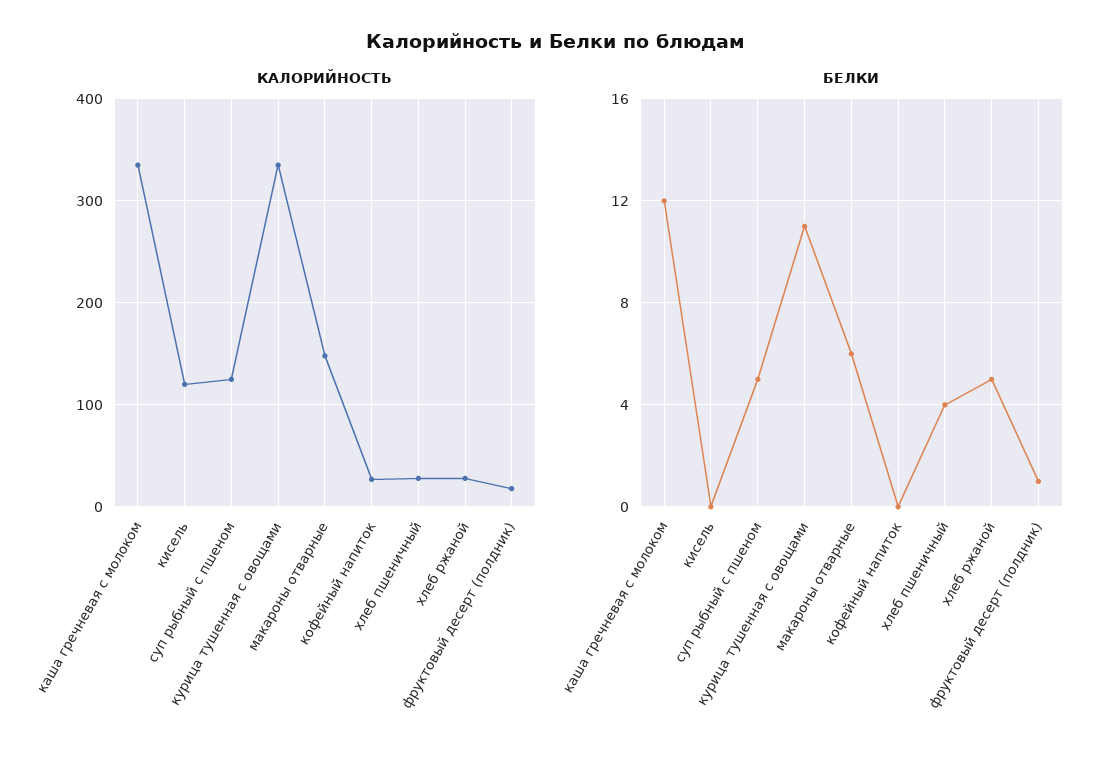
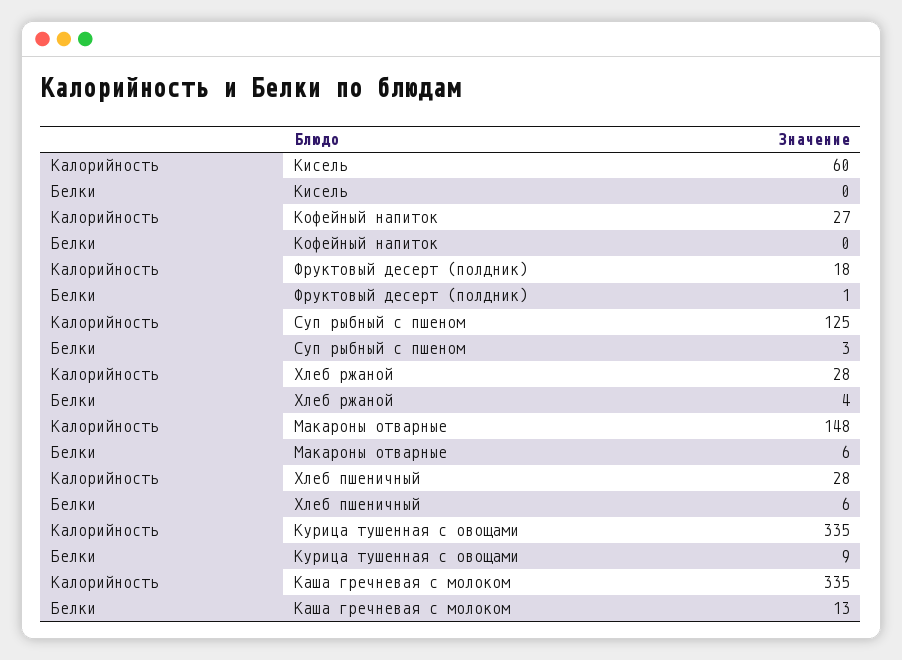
КАЛОРИЙНОСТЬ, кисель: 120 -> 60
БЕЛКИ, каша гречневая с молоком: 12 -> 13
БЕЛКИ, суп рыбный с пшеном: 5 -> 3
БЕЛКИ, курица тушенная с овощами: 11 -> 9
БЕЛКИ, хлеб пшеничный: 4 -> 6
БЕЛКИ, хлеб ржаной: 5 -> 4

